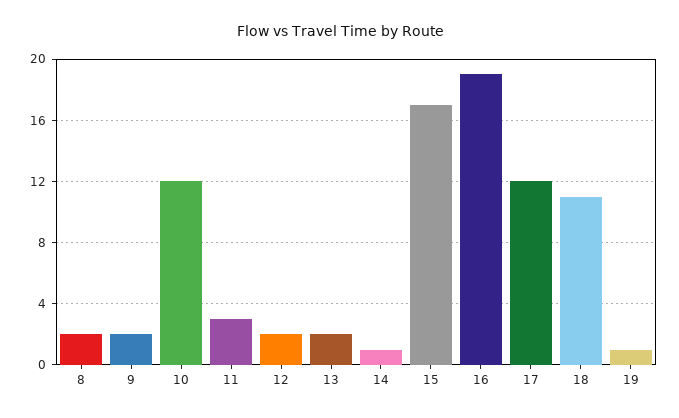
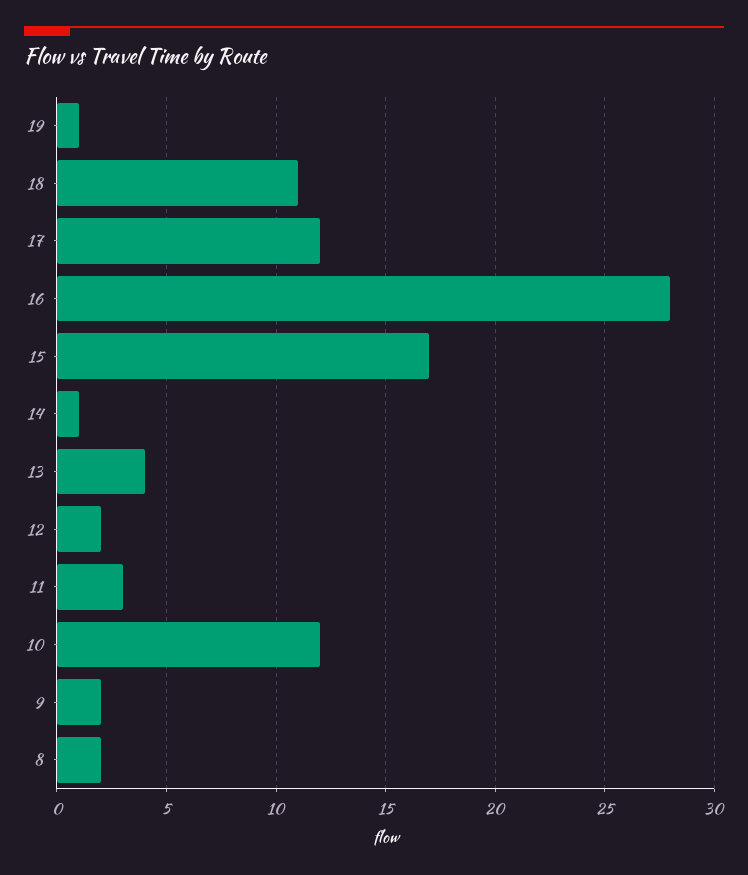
13: 2 -> 4
16: 19 -> 28

